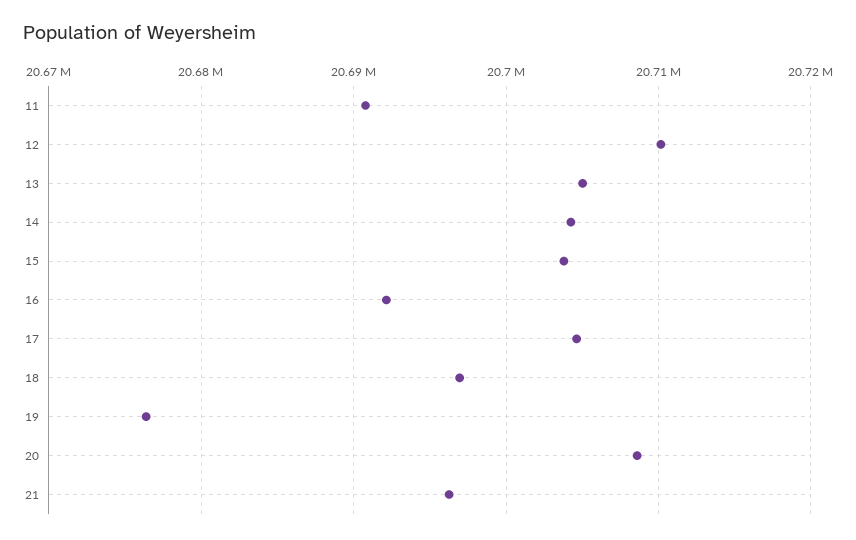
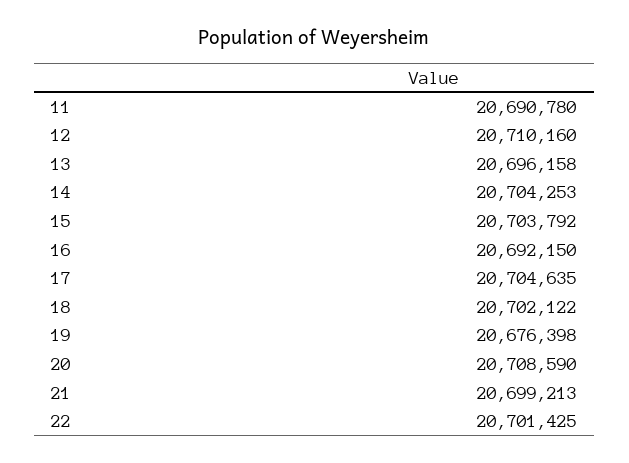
13: 20705000 -> 20696158
18: 20697000 -> 20702122
21: 20696000 -> 20699213
22: none -> 20701425

